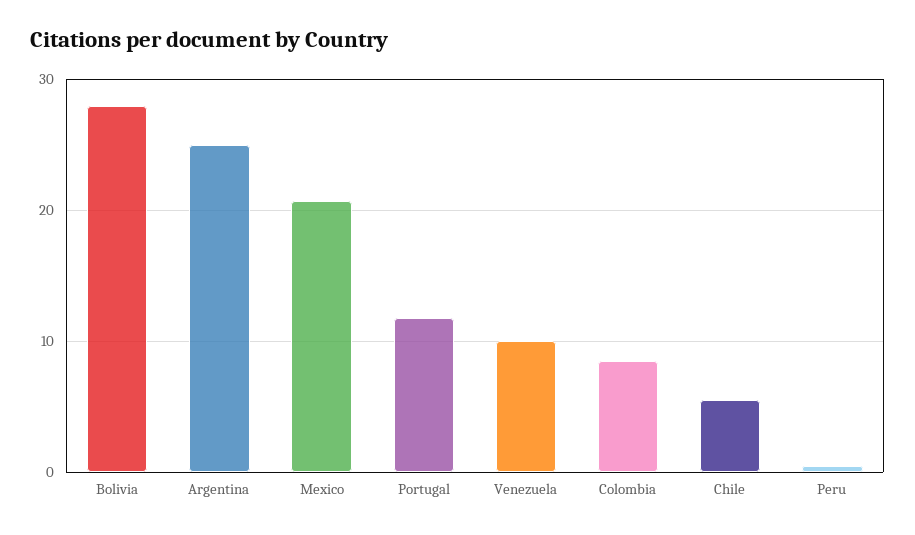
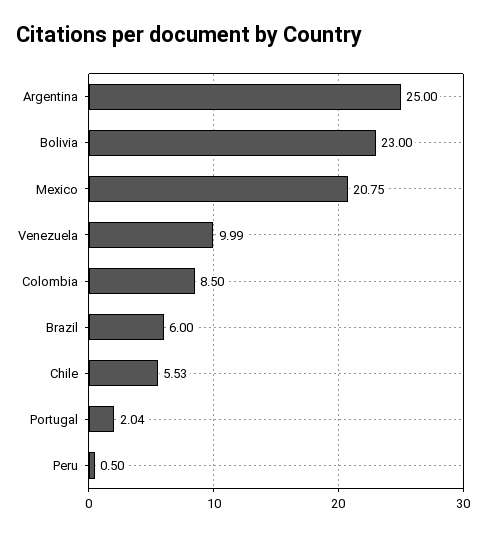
Bolivia: 28 -> 23
Portugal: 12 -> 2.04
Brazil: none -> 6

